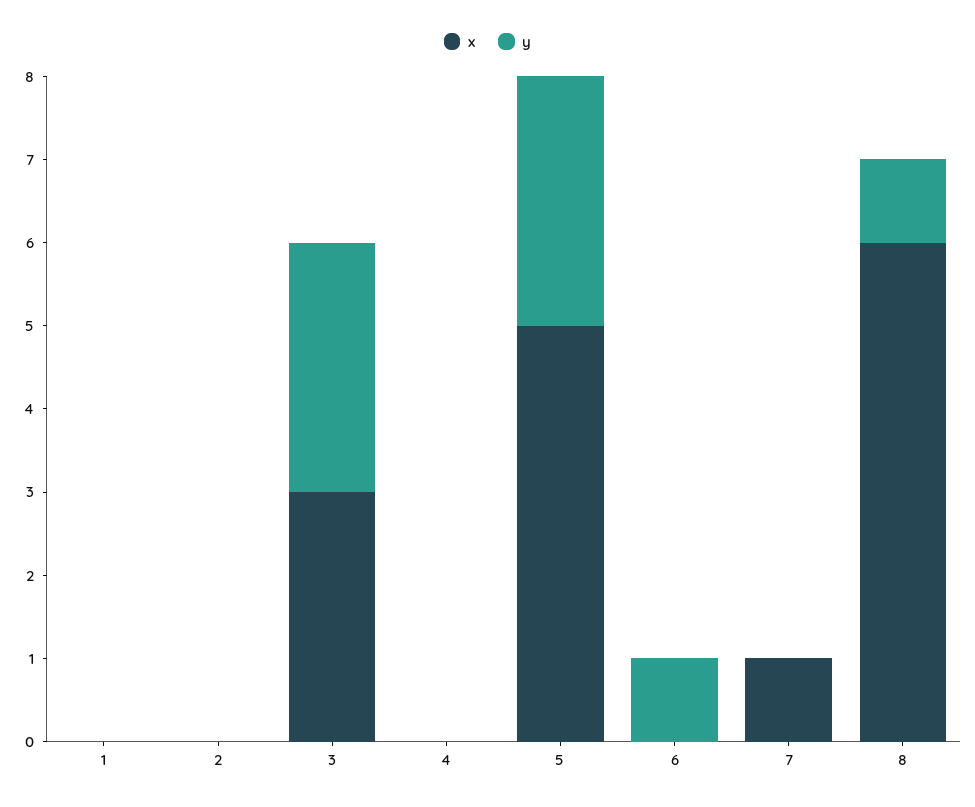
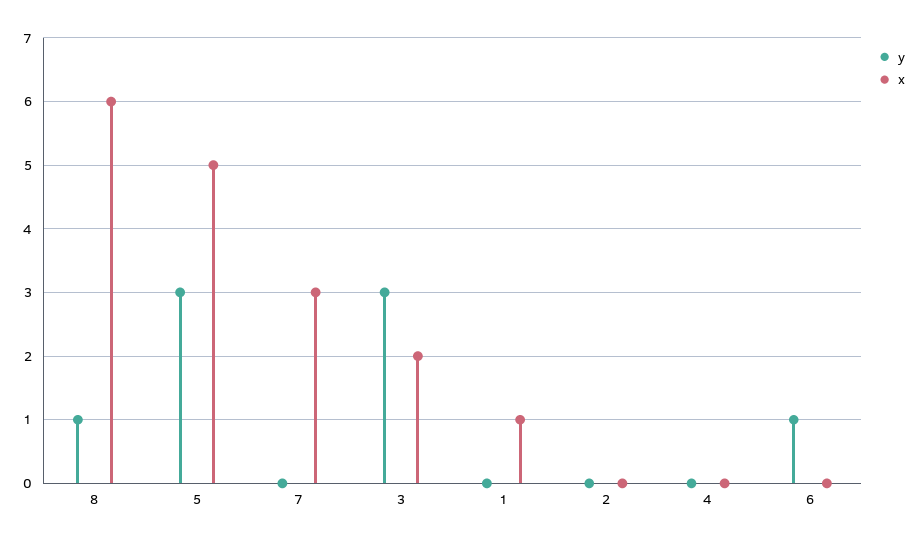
x, 1: 0 -> 1
x, 3: 3 -> 2
x, 7: 1 -> 3

